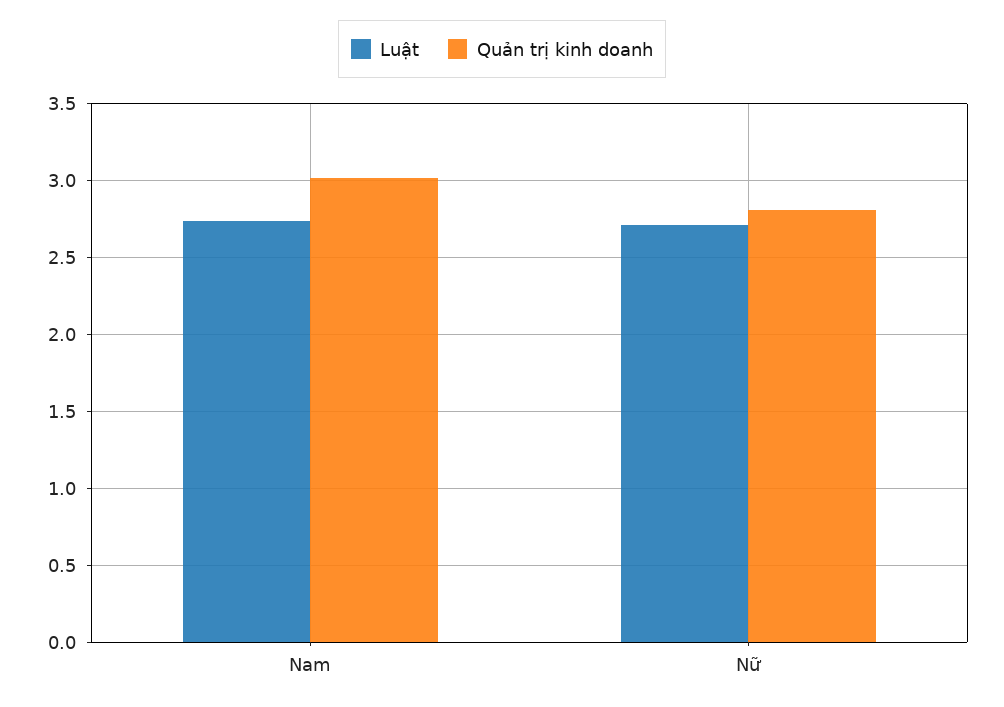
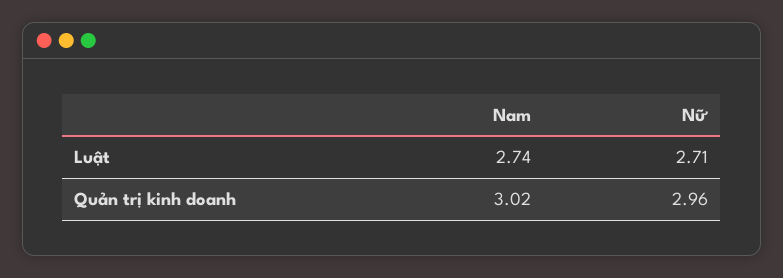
Quản trị kinh doanh, Nữ: 2.8 -> 2.96

